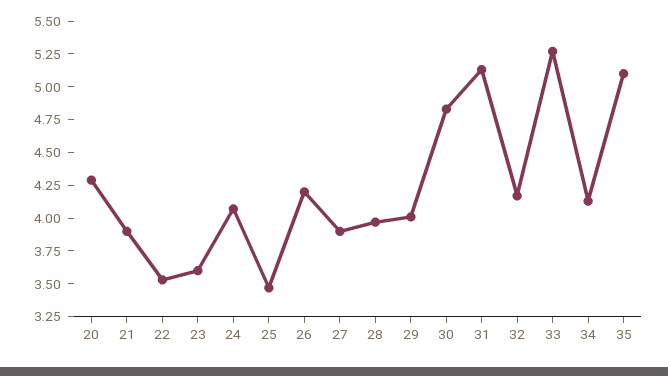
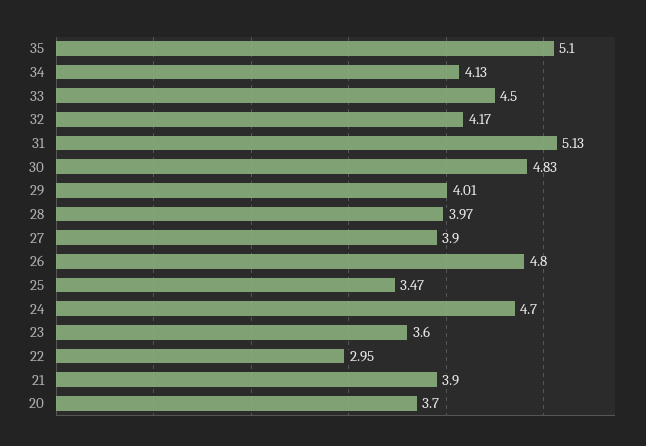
20: 4.25 -> 3.7
22: 3.5 -> 2.95
24: 4 -> 4.7
26: 4.25 -> 4.8
33: 5.25 -> 4.5

